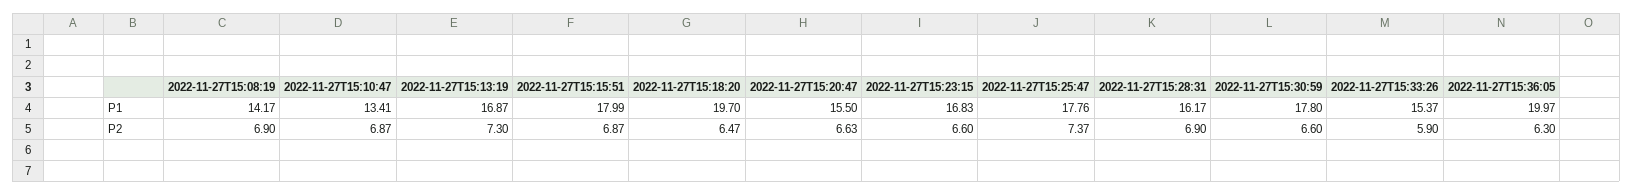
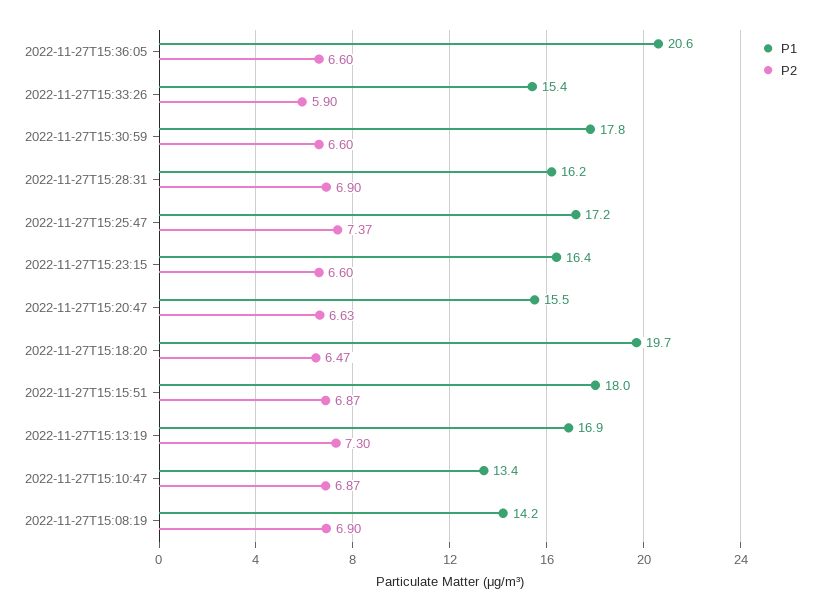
P1, 2022-11-27T15:23:15: 16.83 -> 16.4
P1, 2022-11-27T15:25:47: 17.76 -> 17.2
P1, 2022-11-27T15:36:05: 19.97 -> 20.6
P2, 2022-11-27T15:36:05: 6.3 -> 6.6

